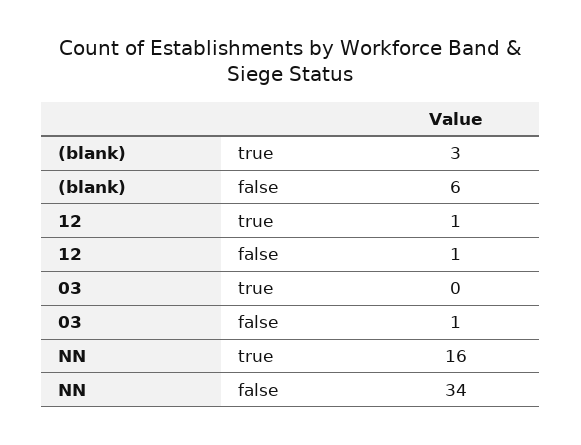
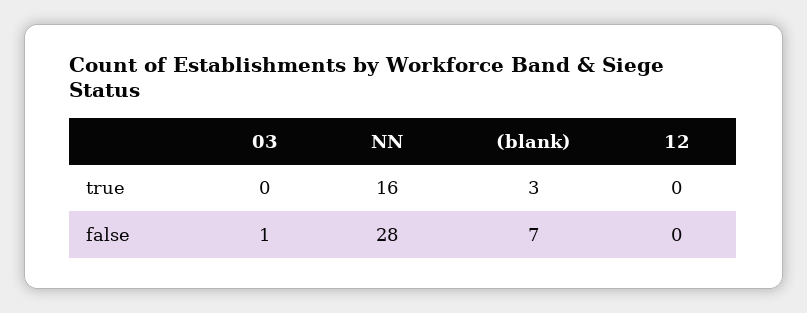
(blank), false: 6 -> 7
12, true: 1 -> 0
12, false: 1 -> 0
NN, false: 34 -> 28

